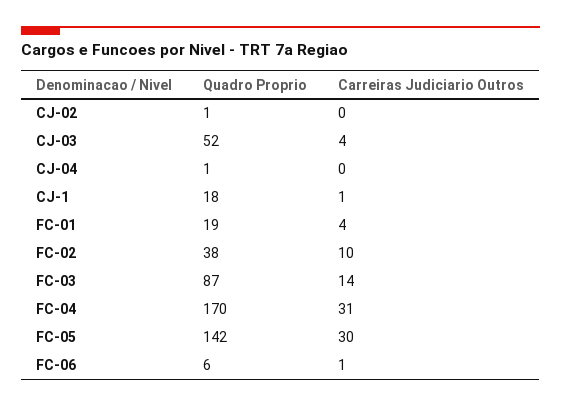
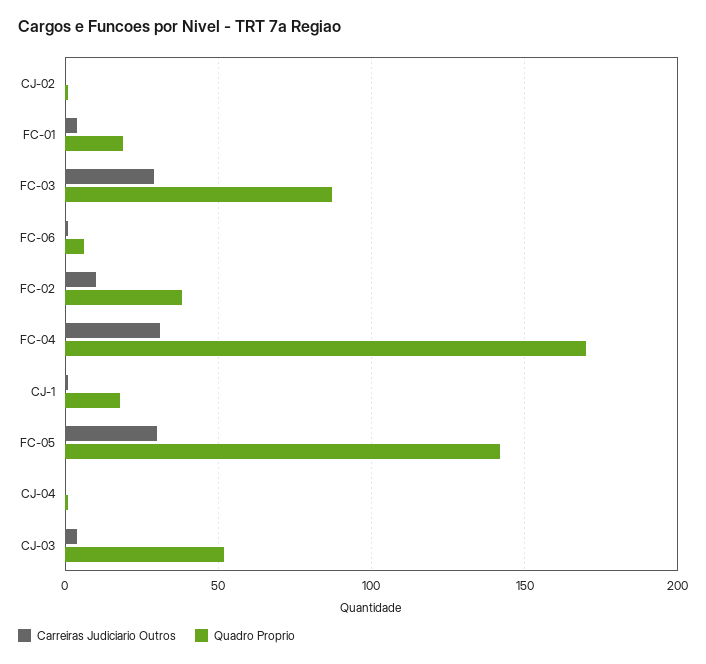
Carreiras Judiciario Outros, FC-03: 14 -> 30

